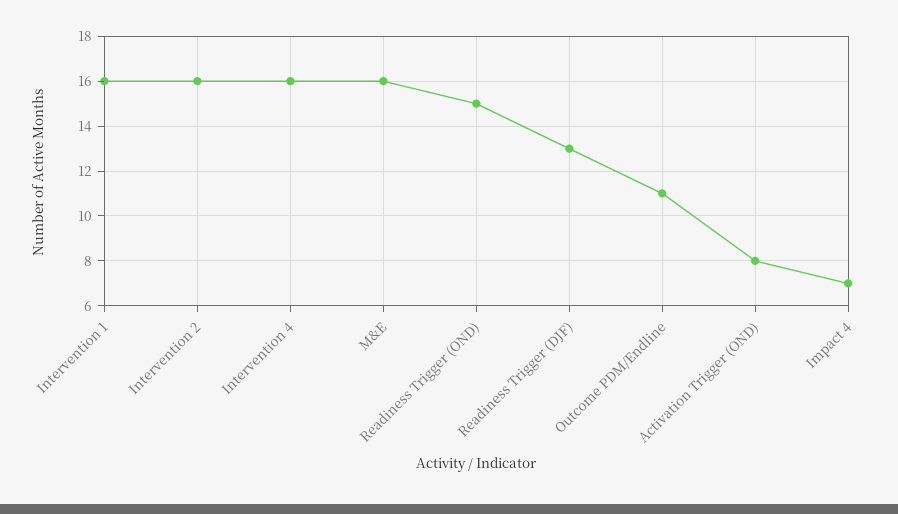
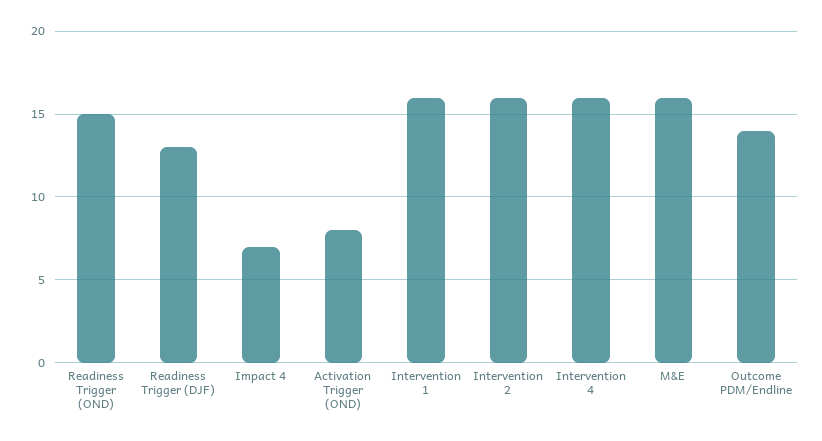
Outcome PDM/Endline: 11 -> 14

